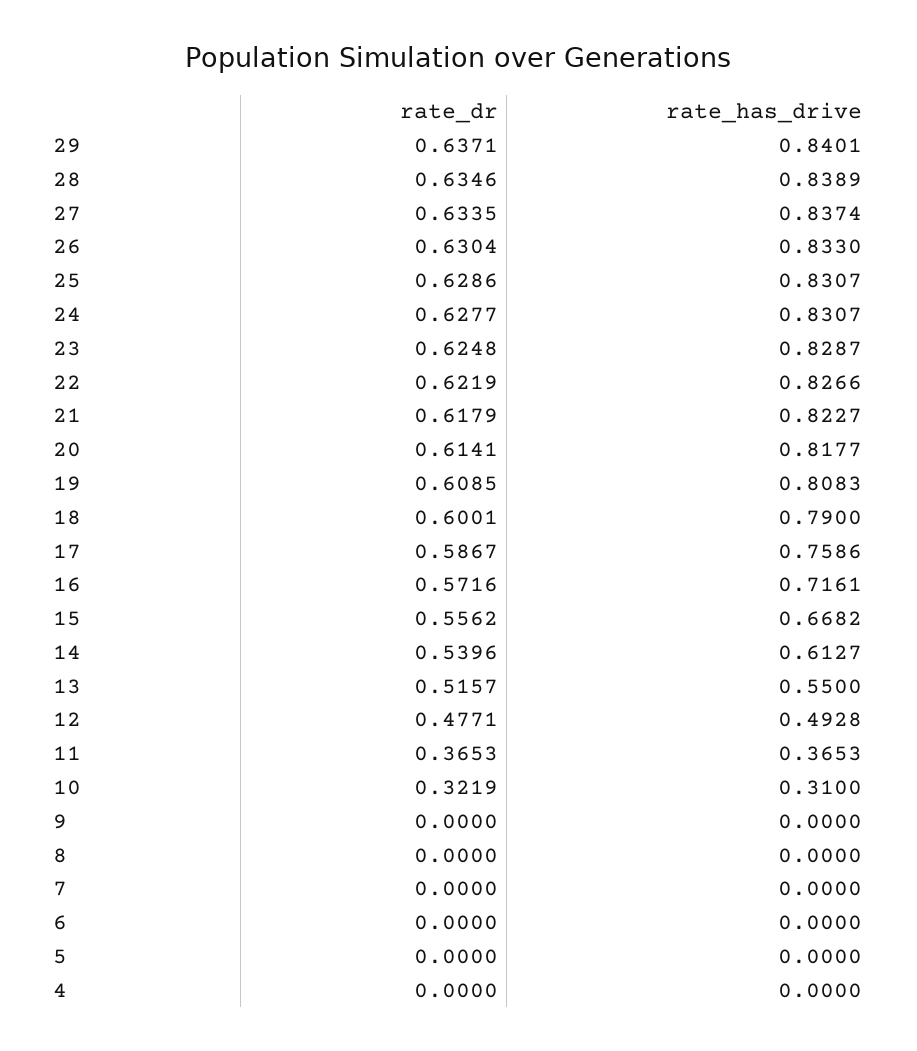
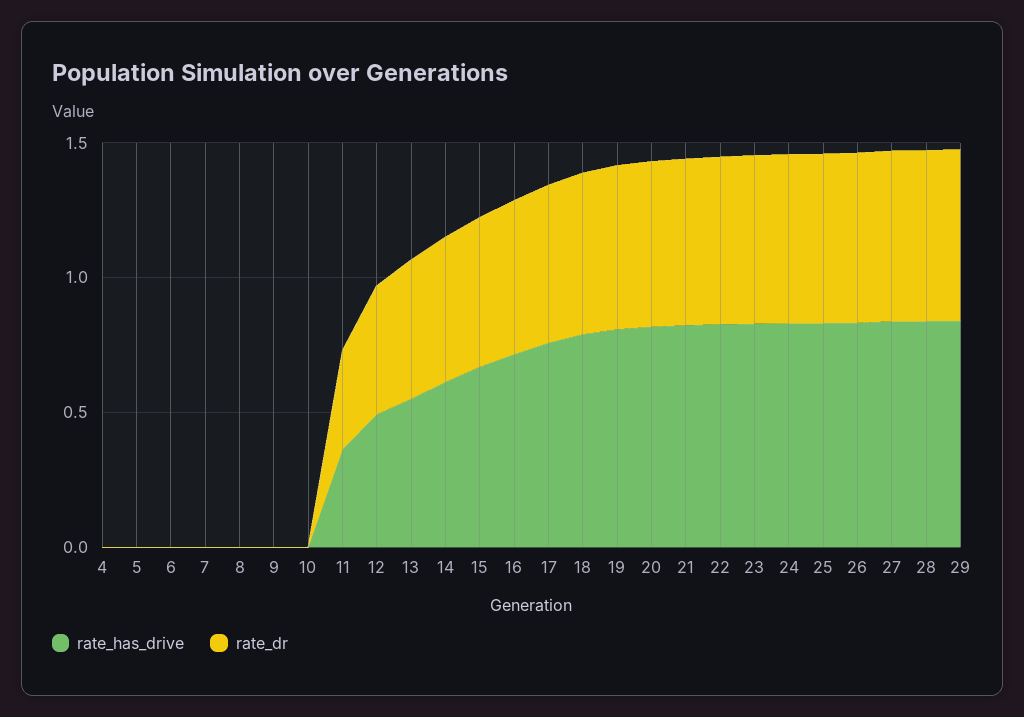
rate_dr, 10: 0.3219 -> 0
rate_has_drive, 10: 0.31 -> 0

